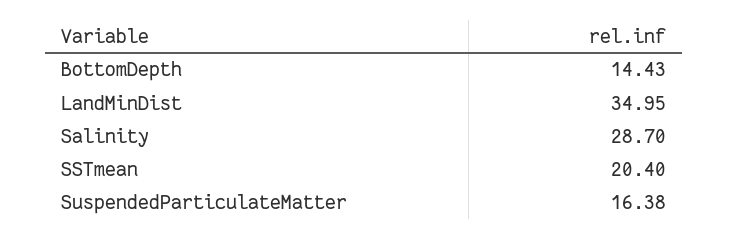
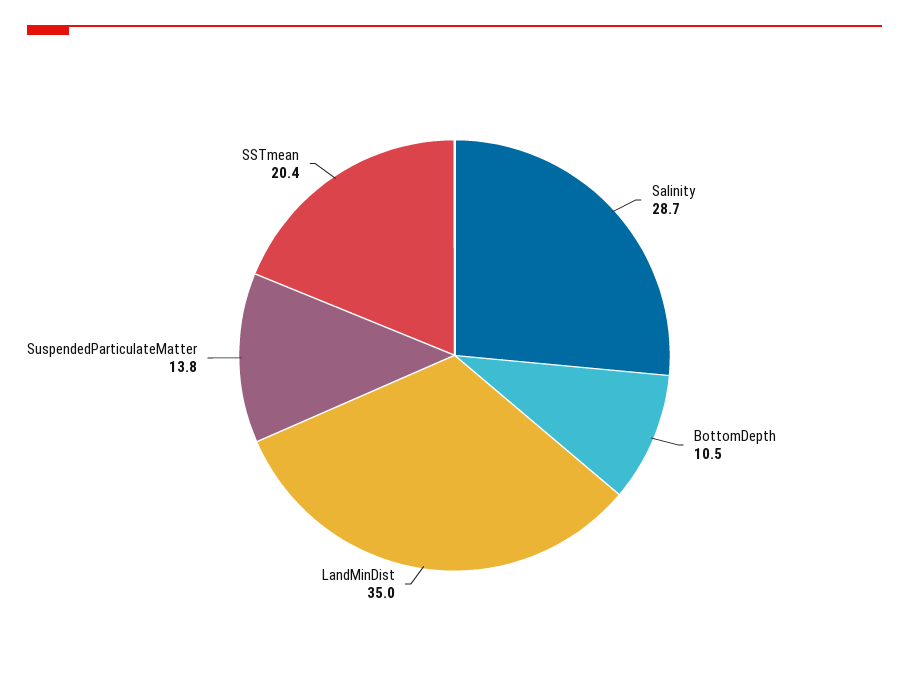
BottomDepth: 14.43 -> 10.5
SuspendedParticulateMatter: 16.38 -> 13.8

